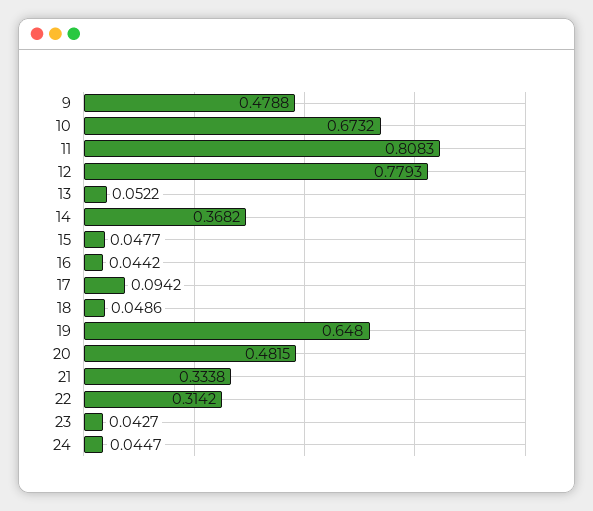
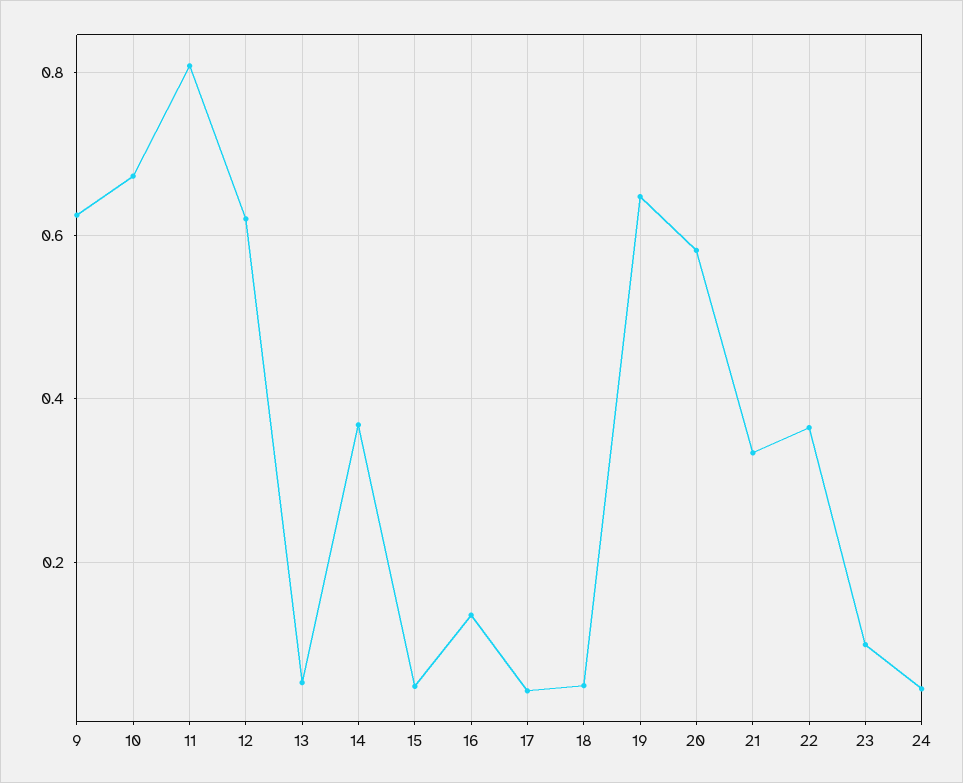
9: 0.4788 -> 0.62
12: 0.7793 -> 0.62
16: 0.0442 -> 0.14
17: 0.0942 -> 0.04
20: 0.4815 -> 0.58
22: 0.3142 -> 0.36
23: 0.0427 -> 0.1

